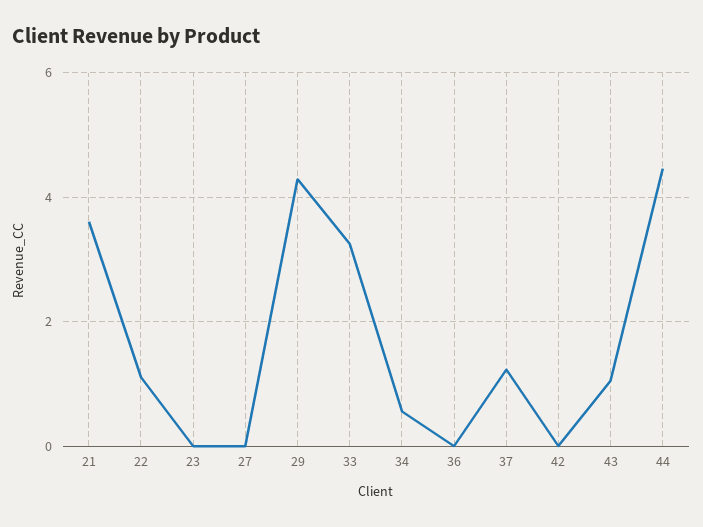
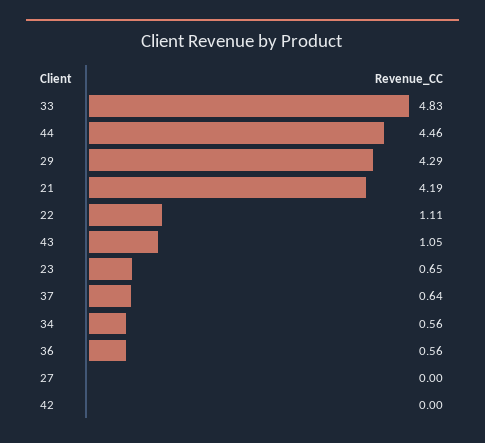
21: 3.6 -> 4.19
23: 0 -> 0.65
33: 3.2 -> 4.83
36: 0 -> 0.56
37: 1.2 -> 0.64

